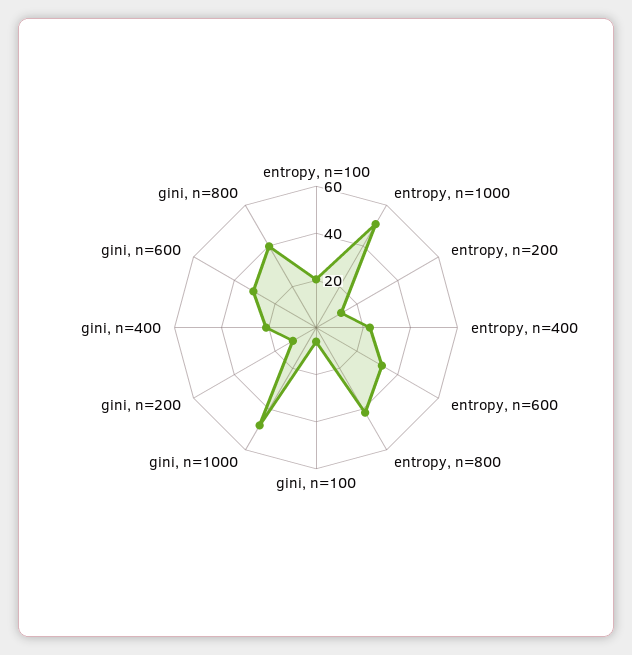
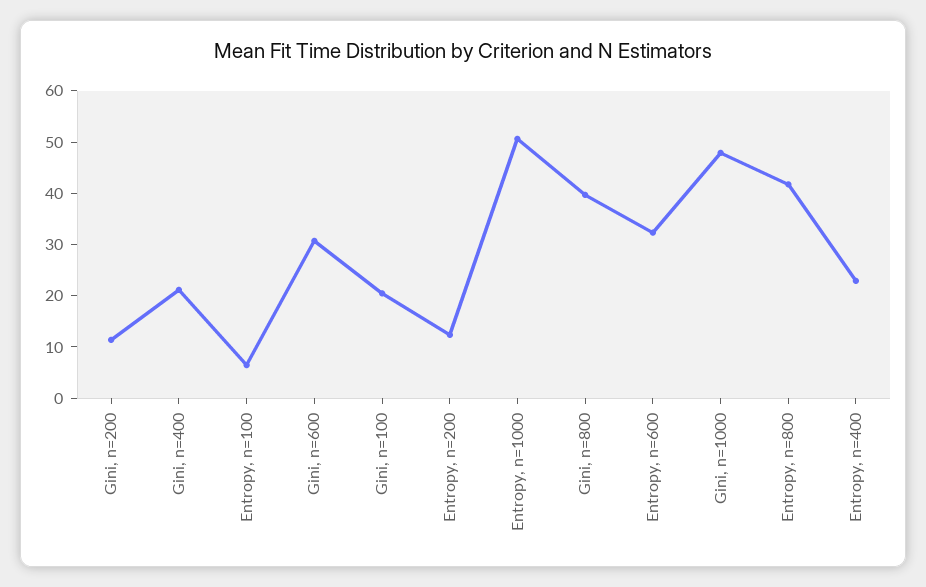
entropy, n=100: 20 -> 6
gini, n=100: 5 -> 20

